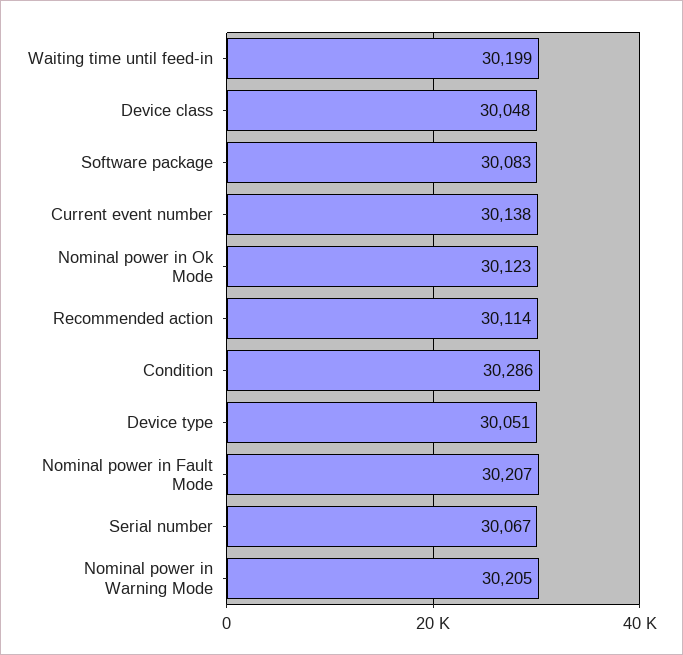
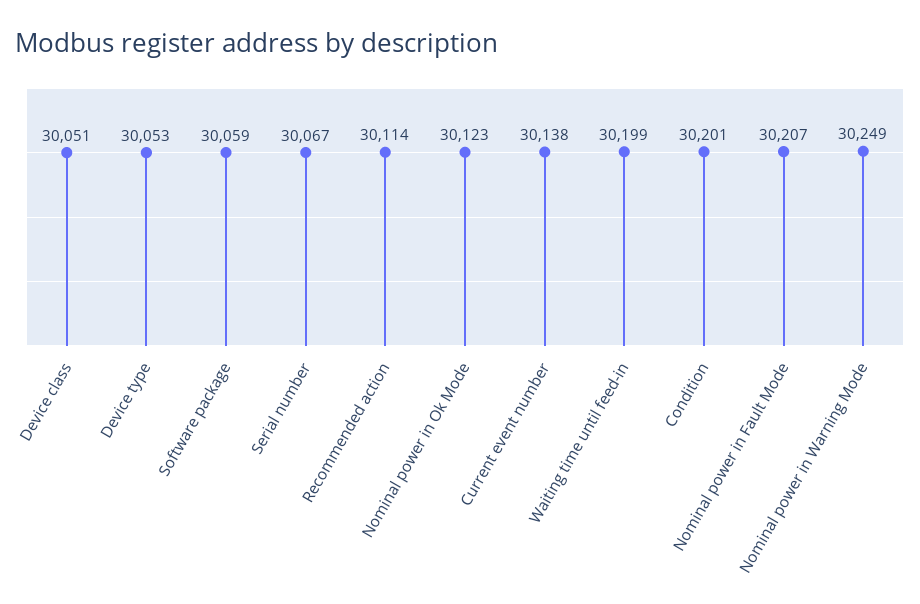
Device class: 30048 -> 30051
Software package: 30083 -> 30059
Condition: 30286 -> 30201
Device type: 30051 -> 30053
Nominal power in Warning Mode: 30205 -> 30249

